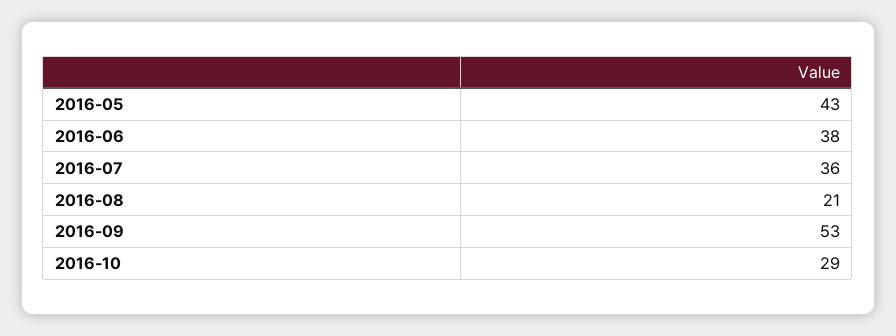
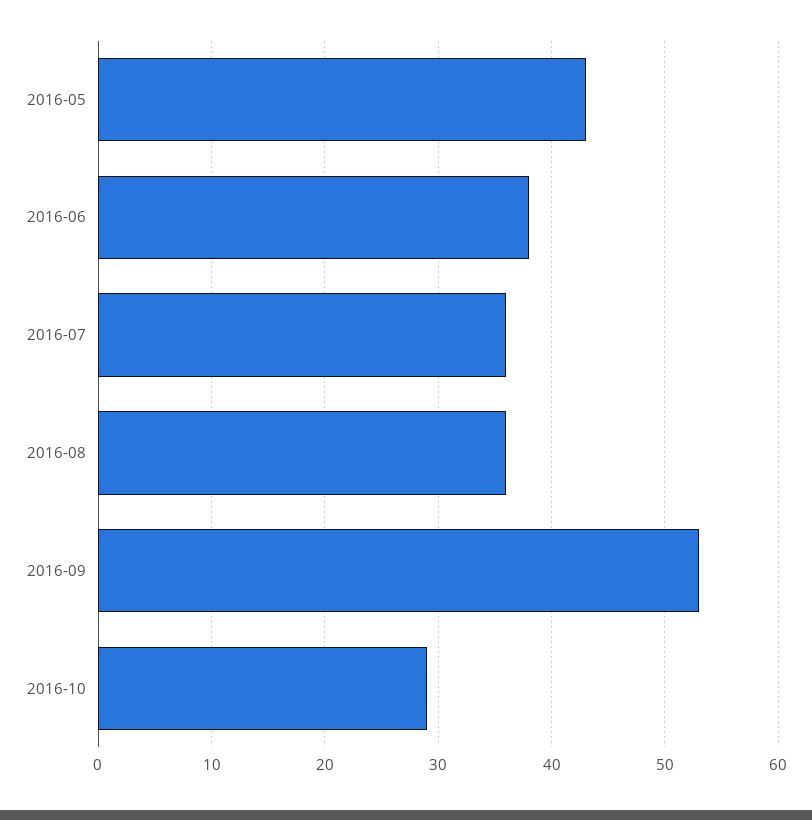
2016-08: 21 -> 36

